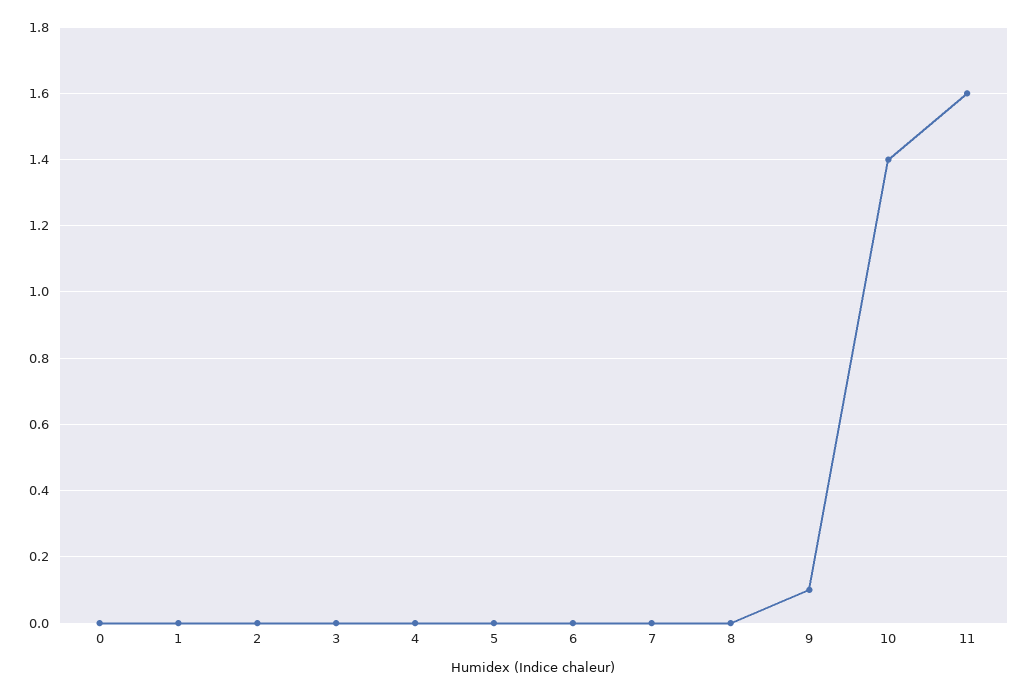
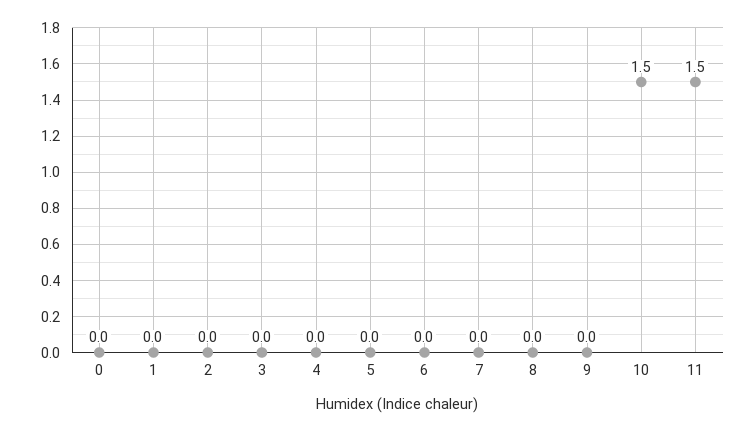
9: 0.1 -> 0
10: 1.4 -> 1.5
11: 1.6 -> 1.5

